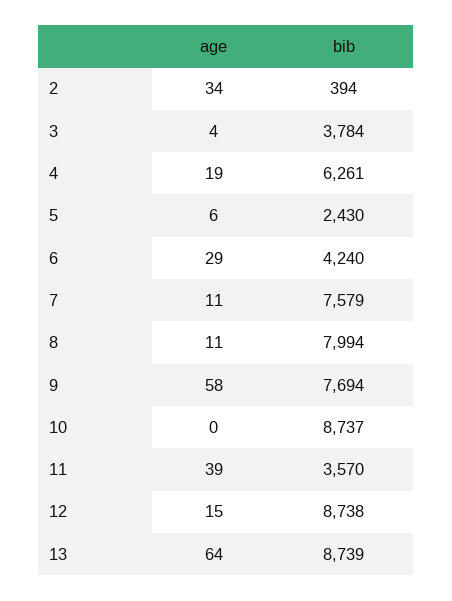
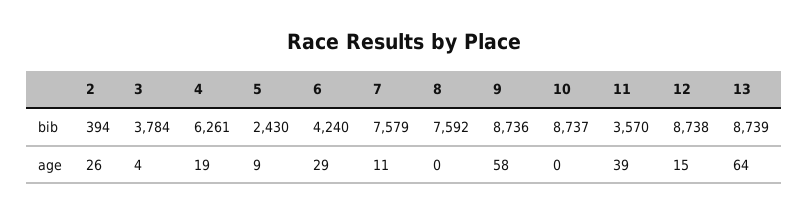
age, 2: 34 -> 26
age, 5: 6 -> 9
age, 8: 11 -> 0
bib, 8: 7994 -> 7592
bib, 9: 7694 -> 8736

